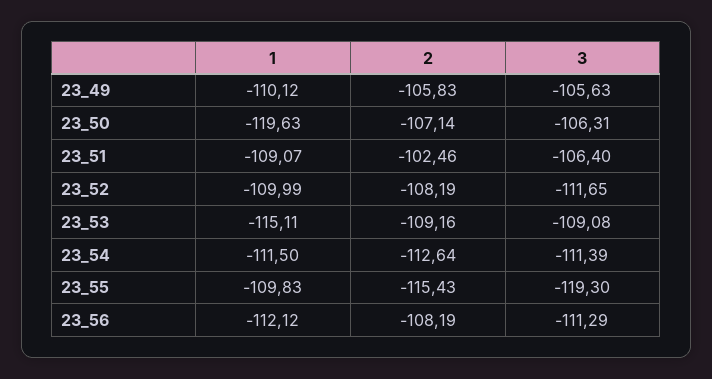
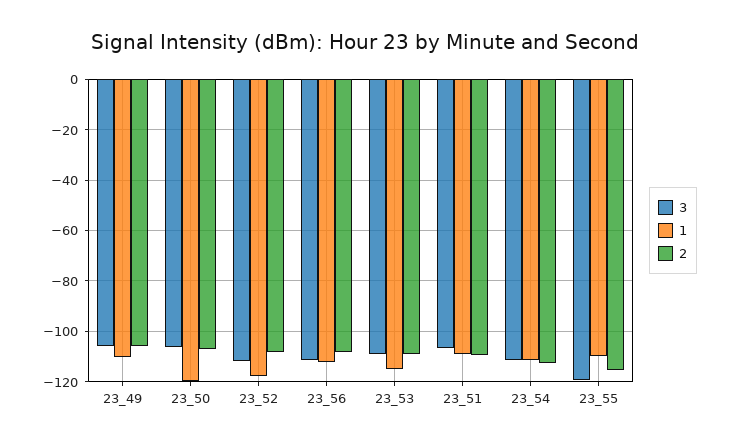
2, 23_51: -102.46 -> -110
1, 23_52: -109.99 -> -117.5

